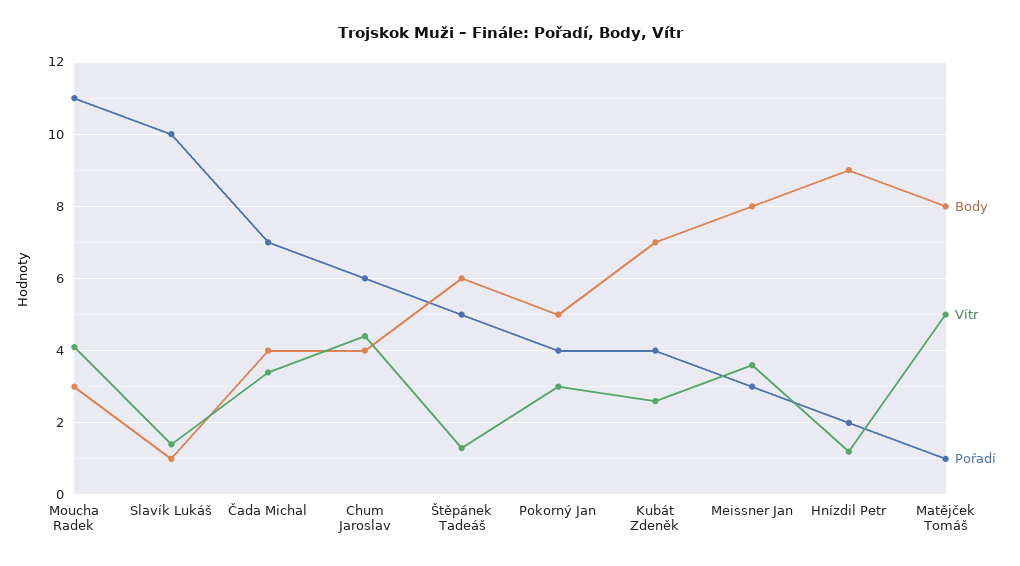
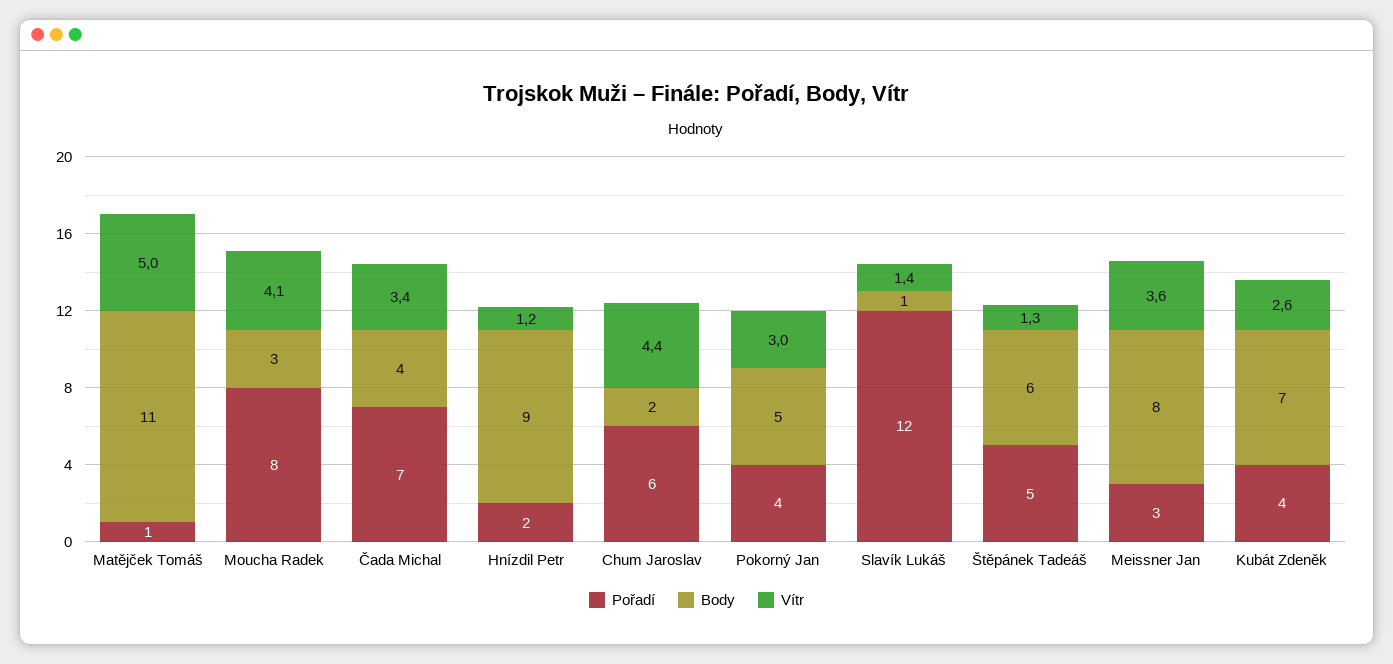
Pořadí, Moucha Radek: 11 -> 8
Pořadí, Slavík Lukáš: 10 -> 12
Body, Chum Jaroslav: 4 -> 2
Body, Matějček Tomáš: 8 -> 11

